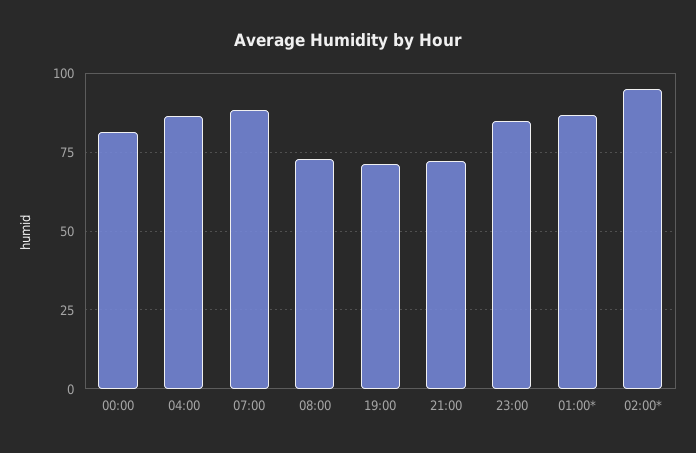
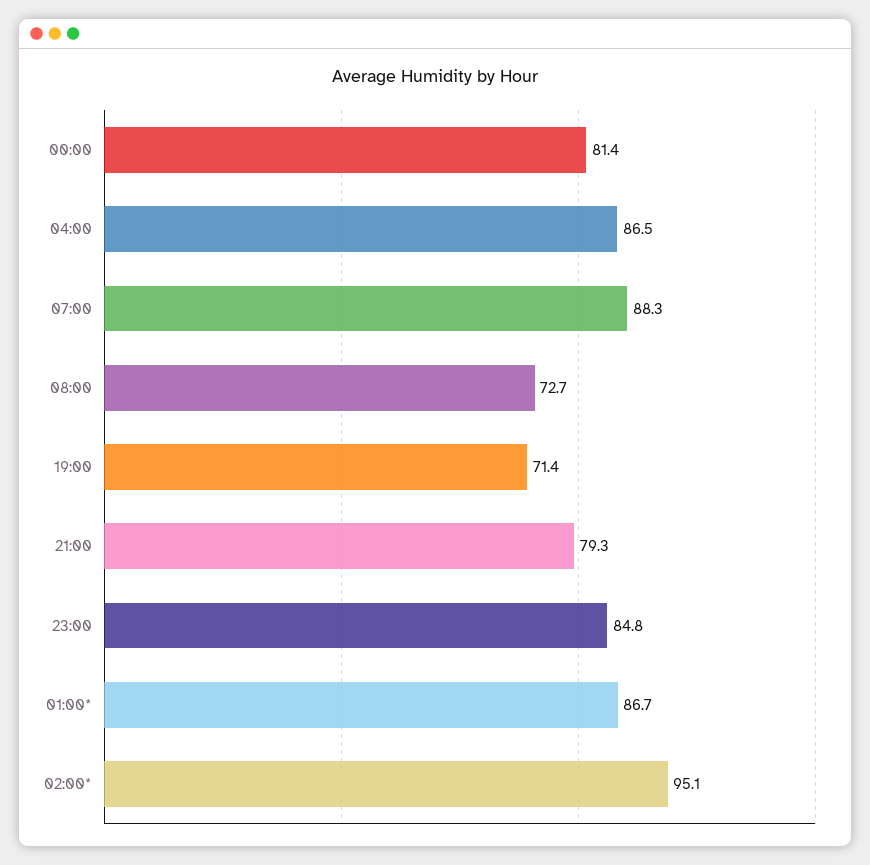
21:00: 72.5 -> 79.3

